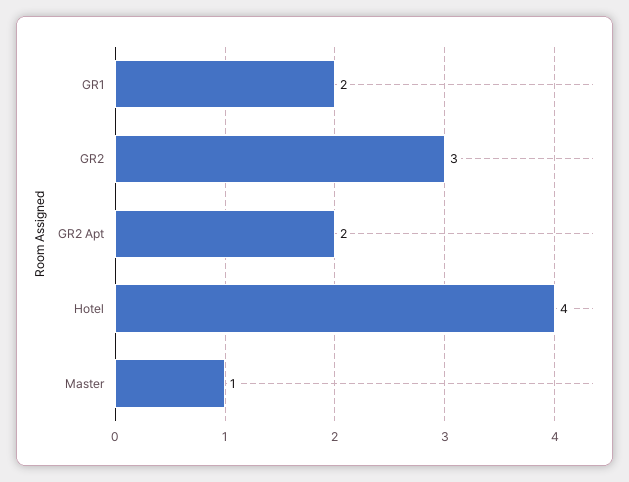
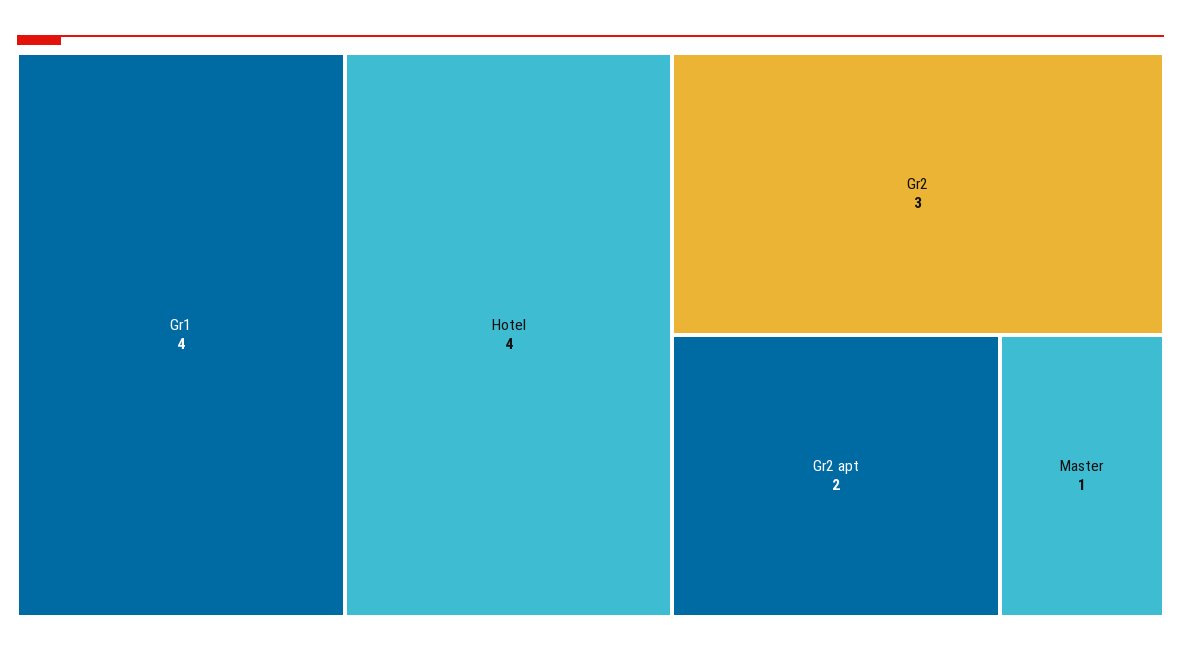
GR1: 2 -> 4

